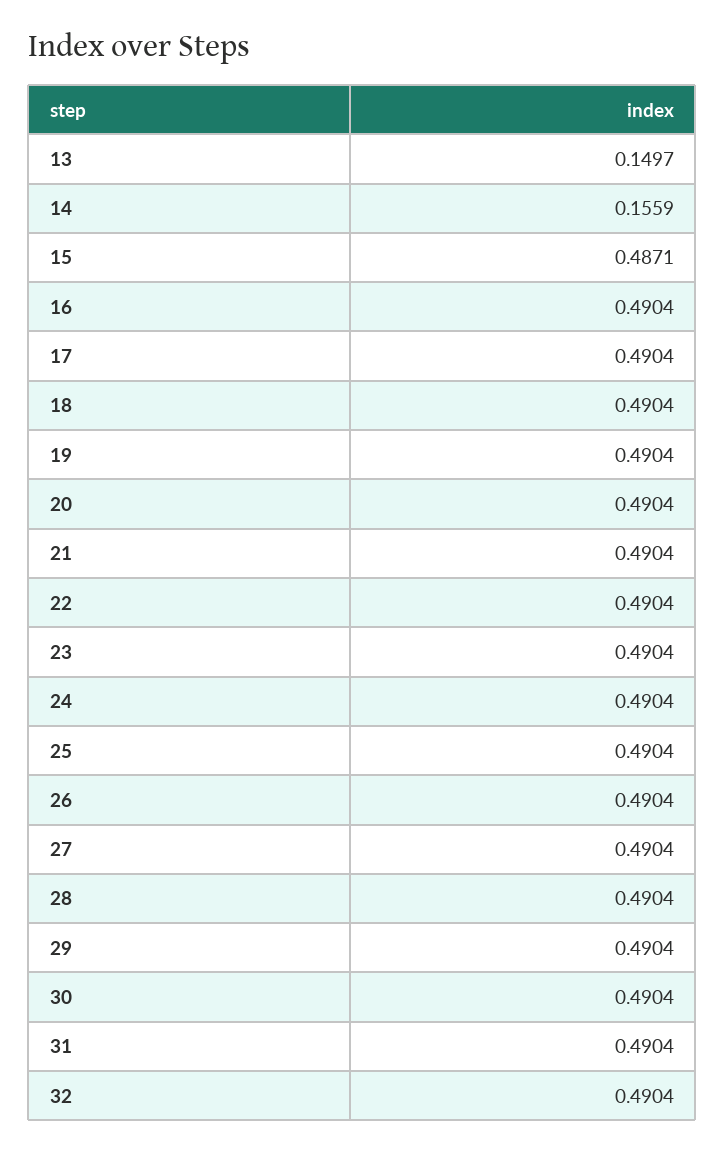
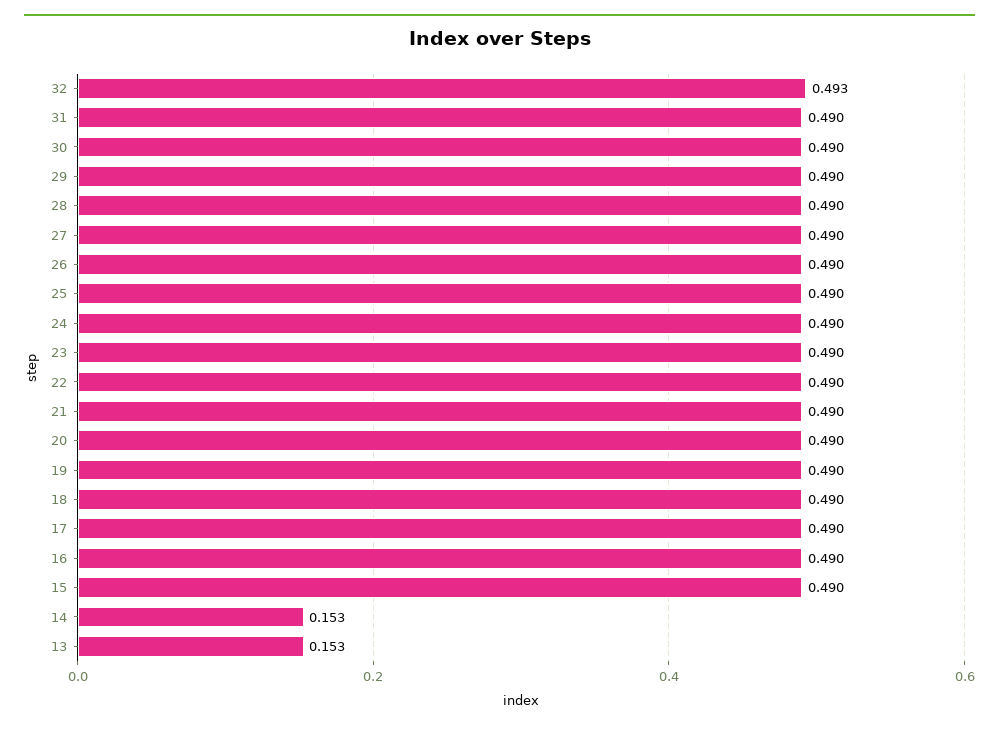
13: 0.1497 -> 0.153
14: 0.1559 -> 0.153
15: 0.4871 -> 0.49
32: 0.4904 -> 0.493

